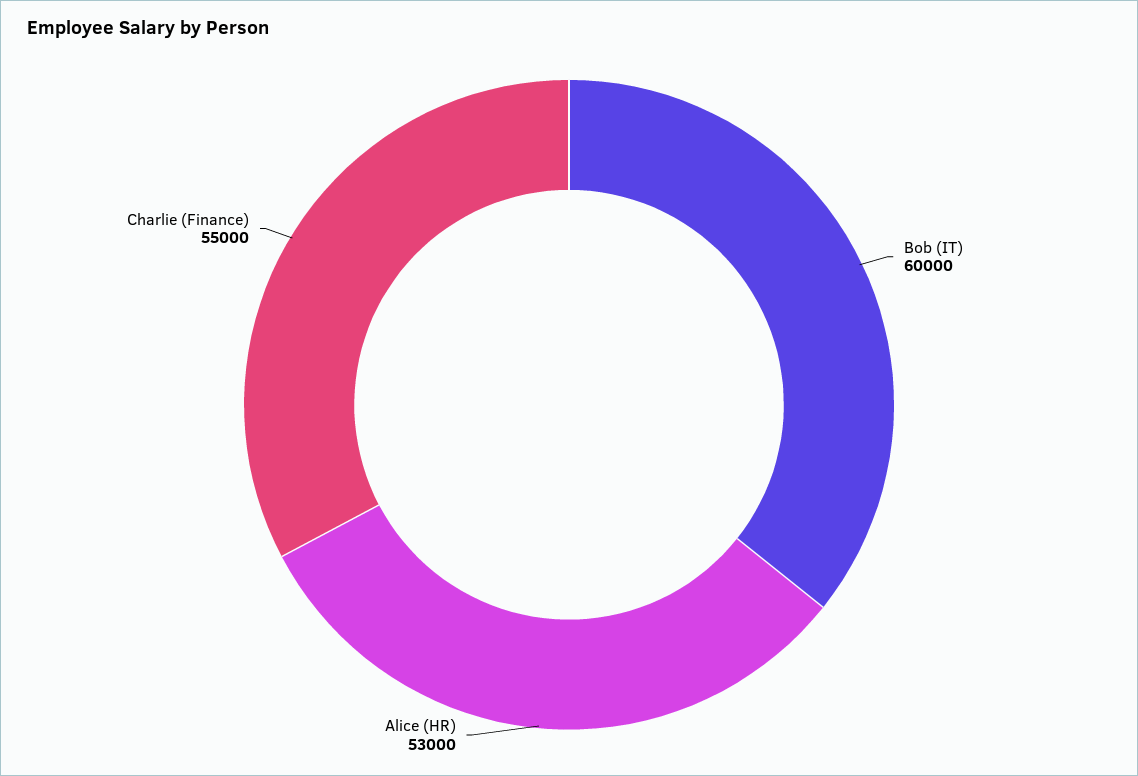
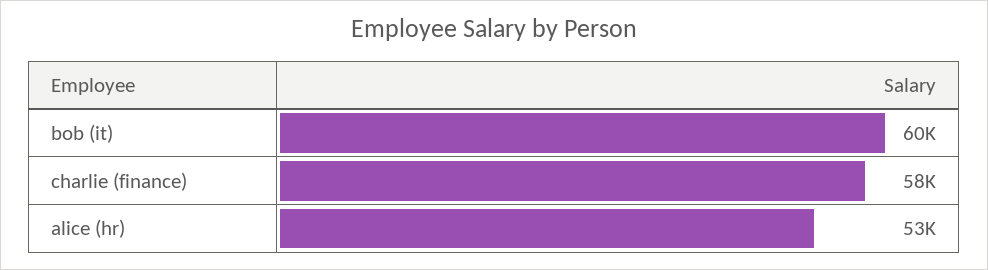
Charlie (Finance): 55000 -> 58000

